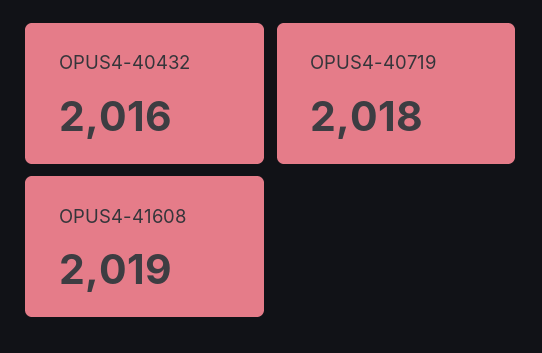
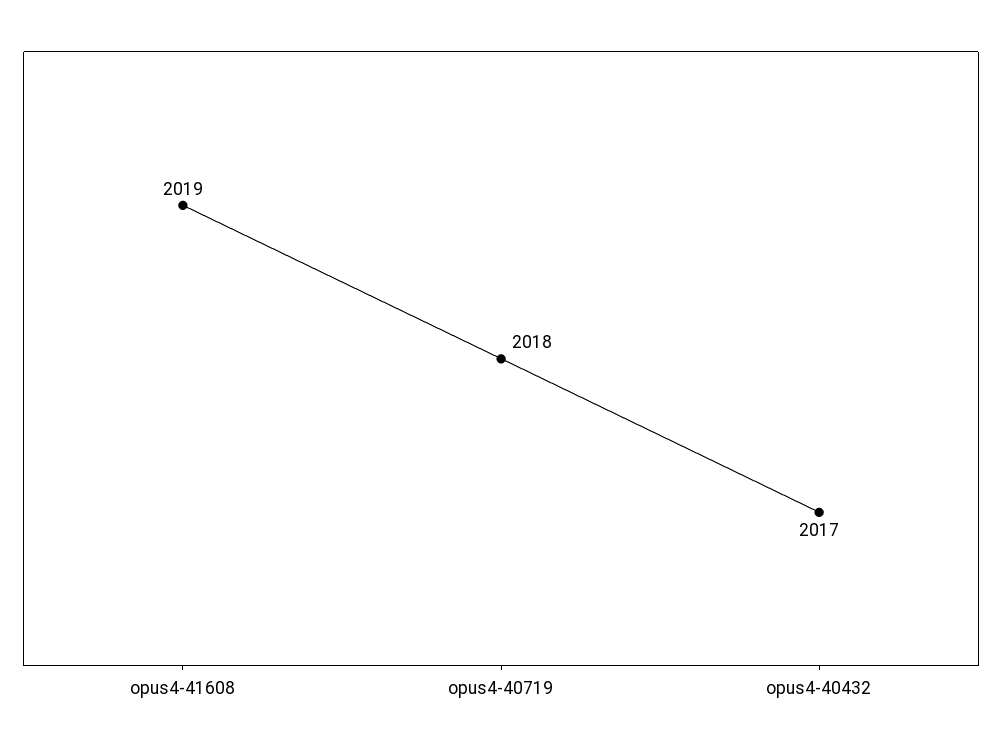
OPUS4-40432: 2016 -> 2017

